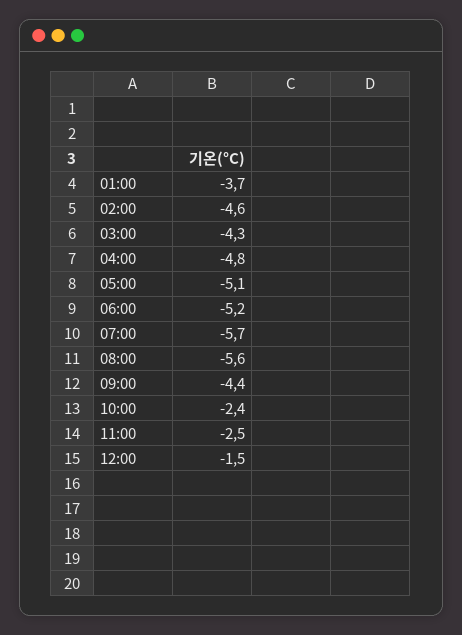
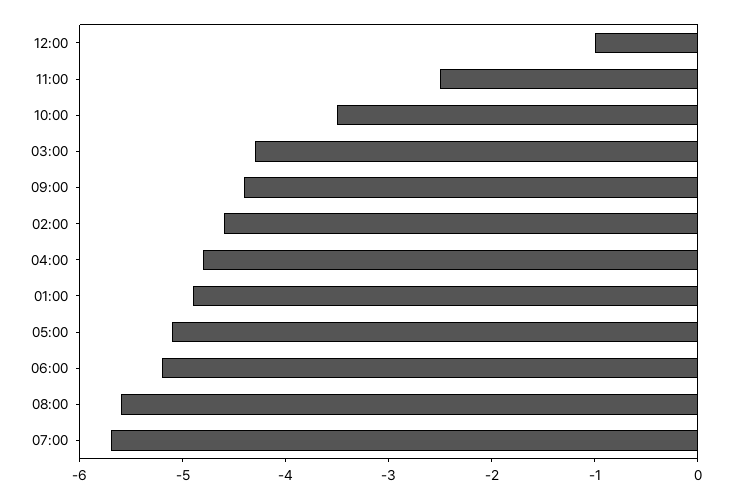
01:00: -3.7 -> -4.9
10:00: -2.4 -> -3.5
12:00: -1.5 -> -1

